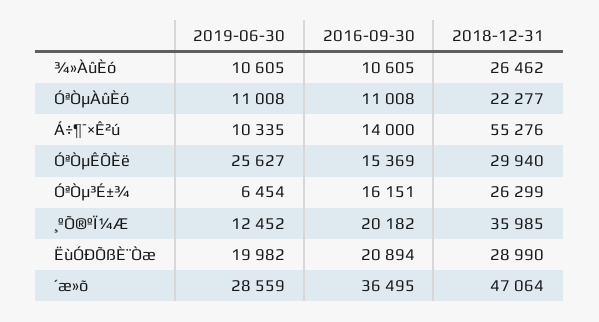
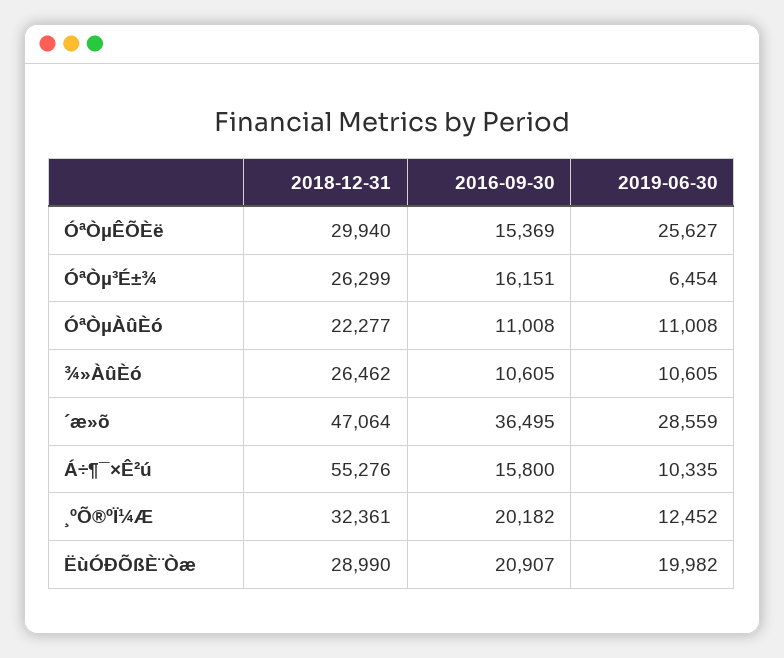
2016-09-30, Á÷¶¯×Ê²ú: 14000 -> 15800
2018-12-31, ¸ºÕ®ºÏ¼Æ: 35985 -> 32361
2016-09-30, ËùÓÐÕßÈ¨Òæ: 20894 -> 20907

